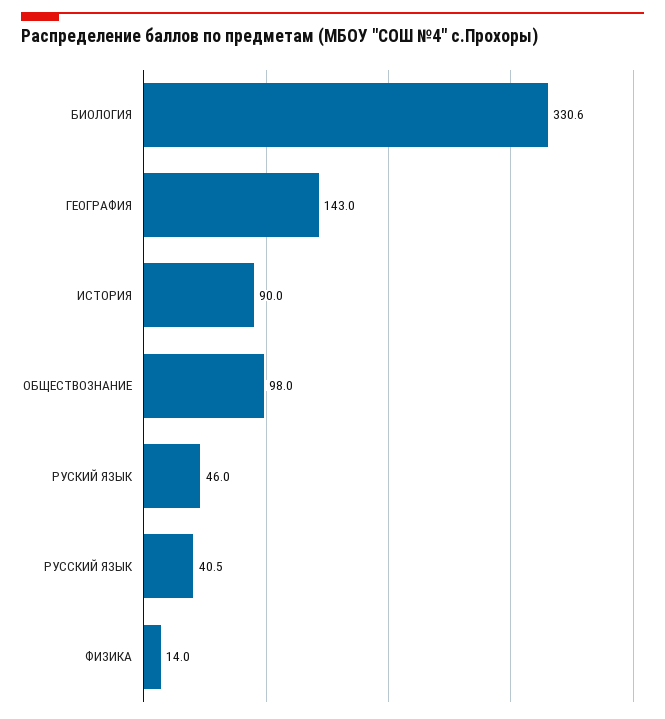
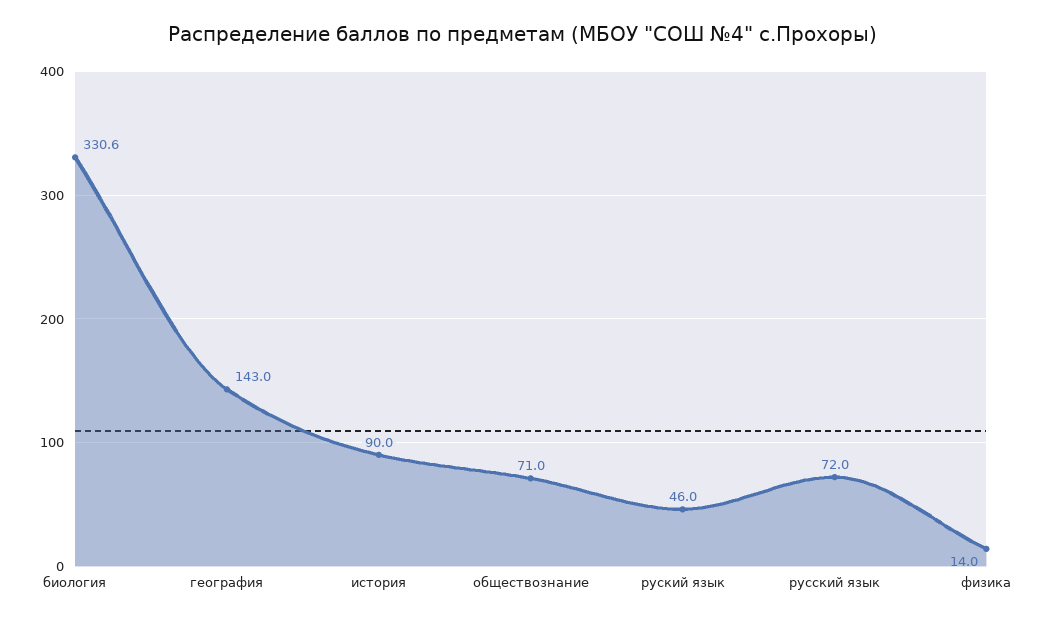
ОБЩЕСТВОЗНАНИЕ: 98 -> 71
РУССКИЙ ЯЗЫК: 40.5 -> 72

